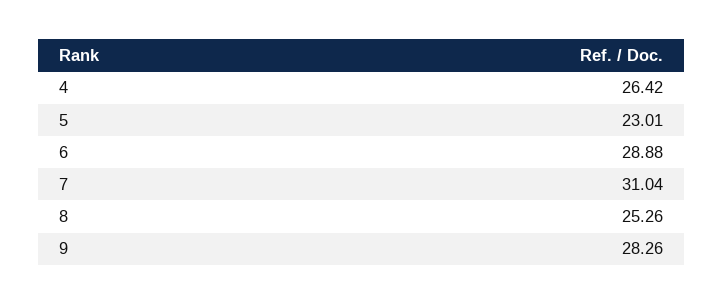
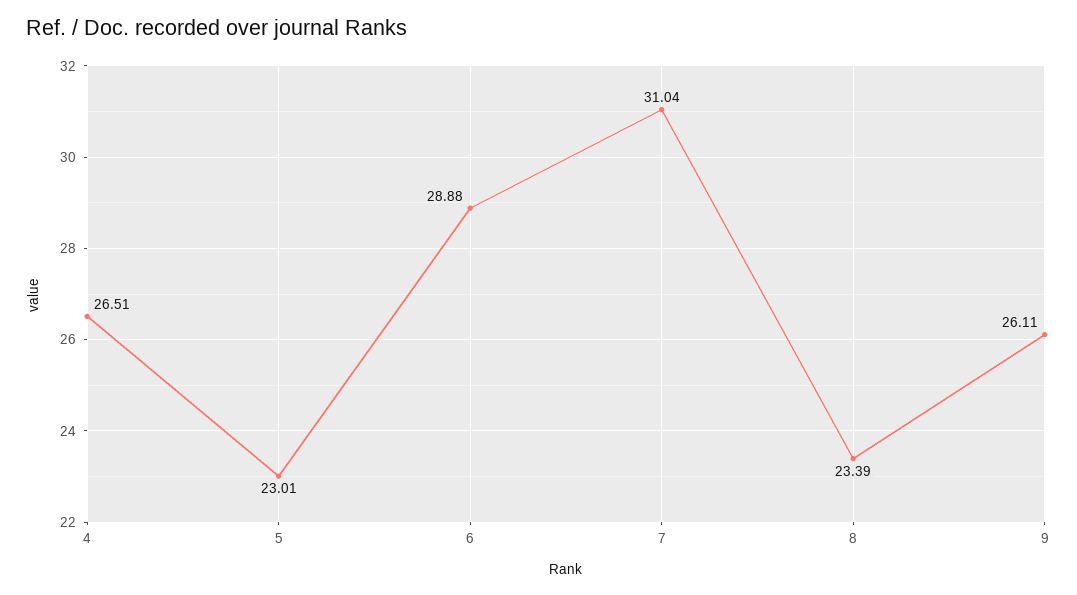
4: 26.42 -> 26.51
8: 25.26 -> 23.39
9: 28.26 -> 26.11

